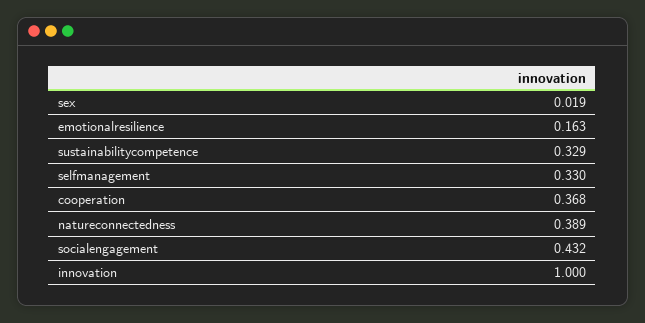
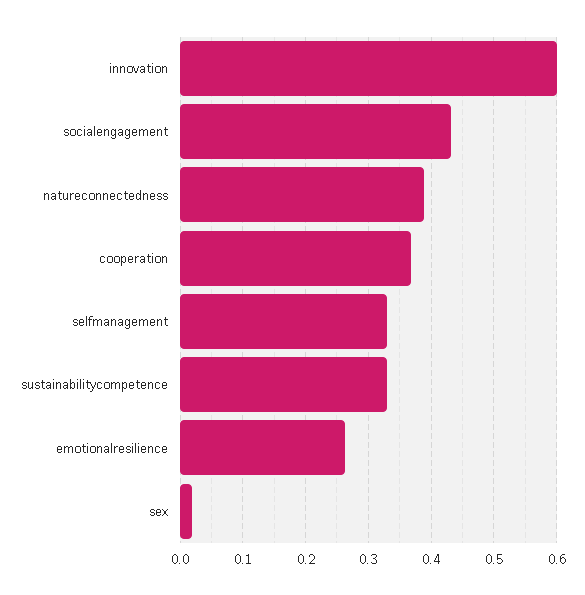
emotionalresilience: 0.163 -> 0.26
innovation: 1 -> 0.6

